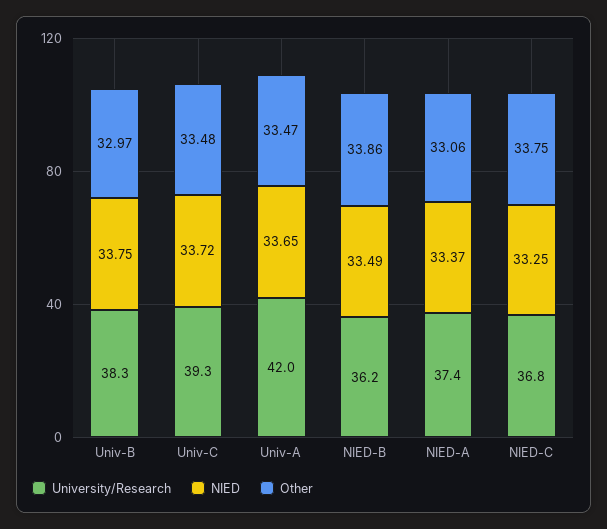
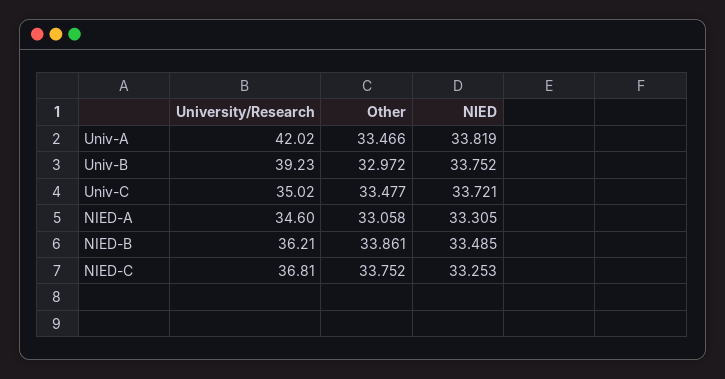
University/Research, Univ-B: 38.3 -> 39.23
University/Research, Univ-C: 39.3 -> 35.02
NIED, Univ-A: 33.65 -> 33.819
University/Research, NIED-A: 37.4 -> 34.6
NIED, NIED-A: 33.37 -> 33.305

